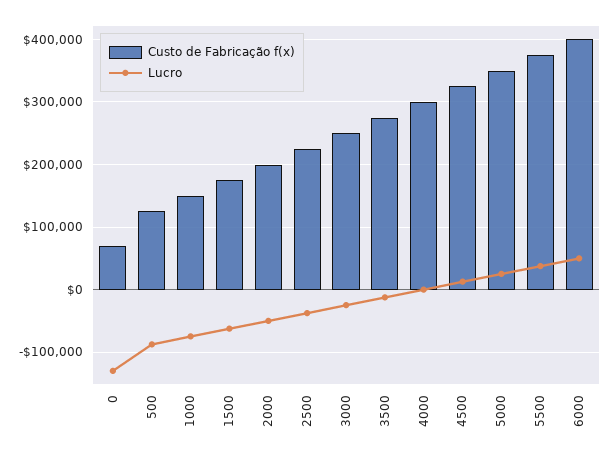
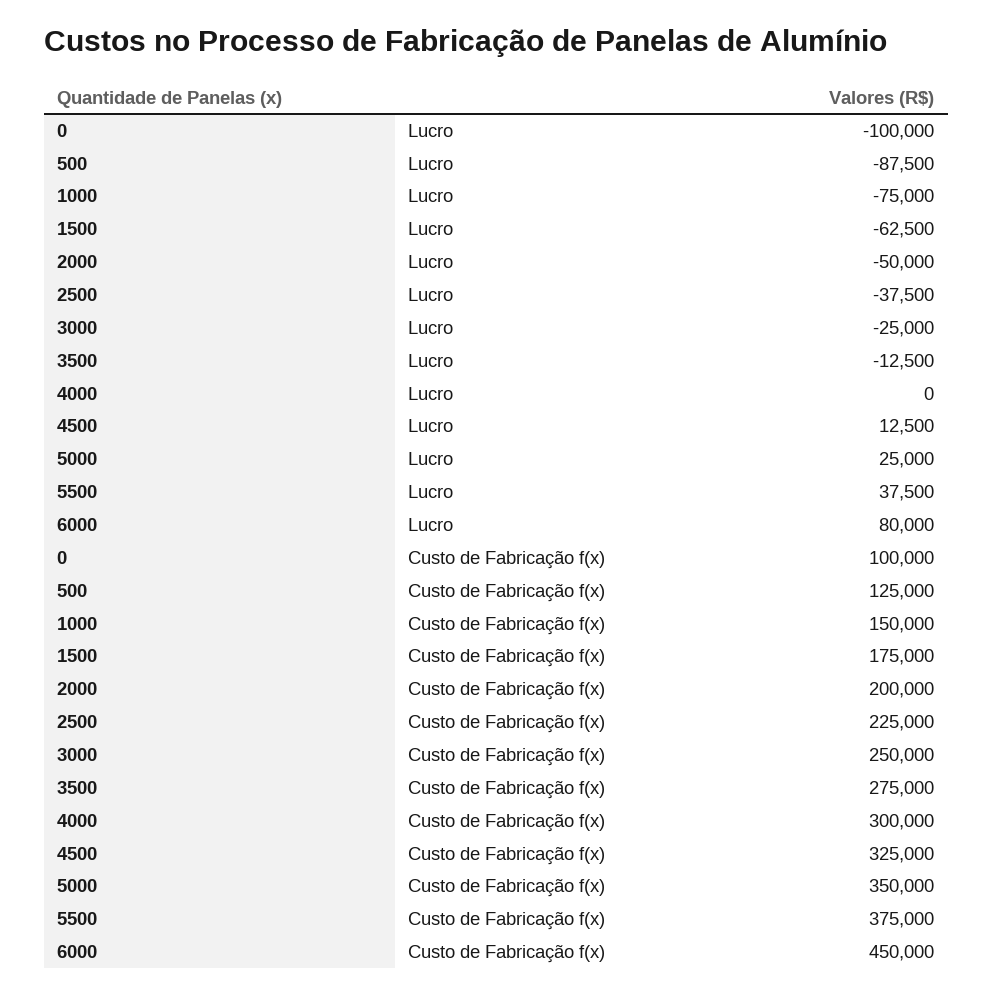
Custo de Fabricação f(x), 0: 70000 -> 100000
Lucro, 0: -130000 -> -100000
Custo de Fabricação f(x), 6000: 400000 -> 450000
Lucro, 6000: 50000 -> 80000

